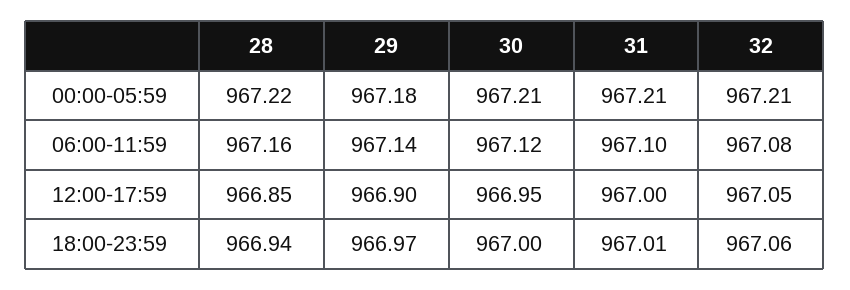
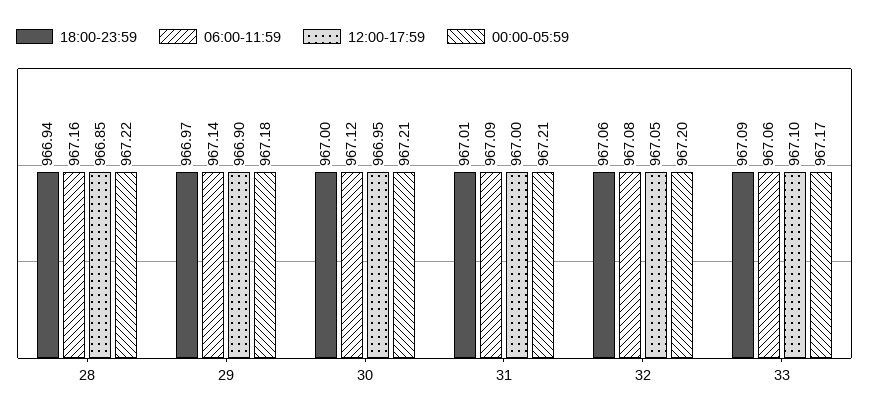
00:00-05:59, 32: 967.21 -> 967.2
06:00-11:59, 31: 967.1 -> 967.09
18:00-23:59, 33: none -> 967.09
06:00-11:59, 33: none -> 967.06
12:00-17:59, 33: none -> 967.1
00:00-05:59, 33: none -> 967.17

